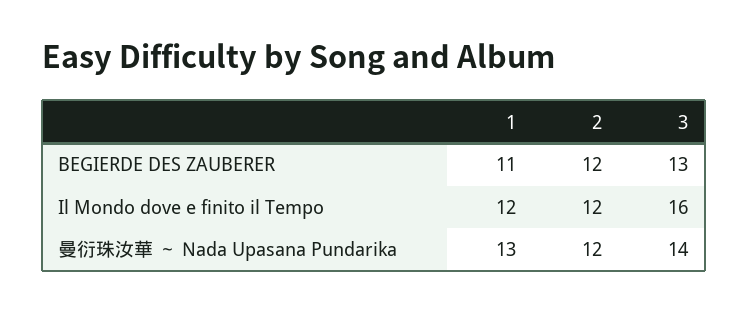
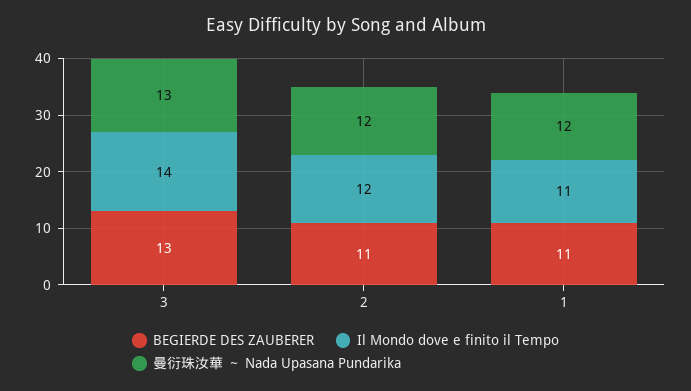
BEGIERDE DES ZAUBERER, 2: 12 -> 11
Il Mondo dove e finito il Tempo, 1: 12 -> 11
Il Mondo dove e finito il Tempo, 3: 16 -> 14
曼衍珠汝華 ～ Nada Upasana Pundarika, 1: 13 -> 12
曼衍珠汝華 ～ Nada Upasana Pundarika, 3: 14 -> 13

